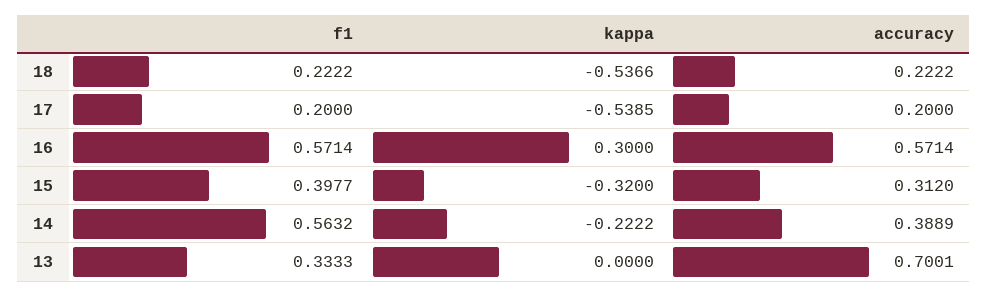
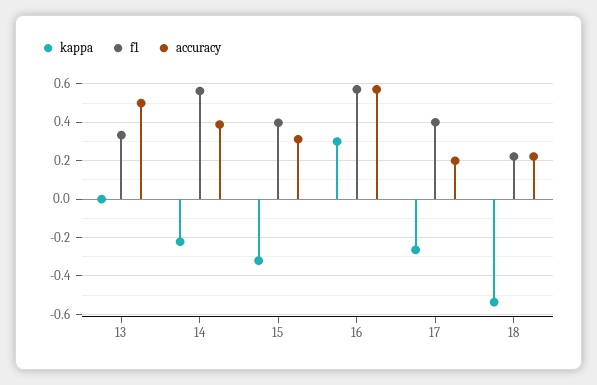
f1, 17: 0.2 -> 0.4
kappa, 17: -0.5385 -> -0.25
accuracy, 13: 0.7001 -> 0.5

